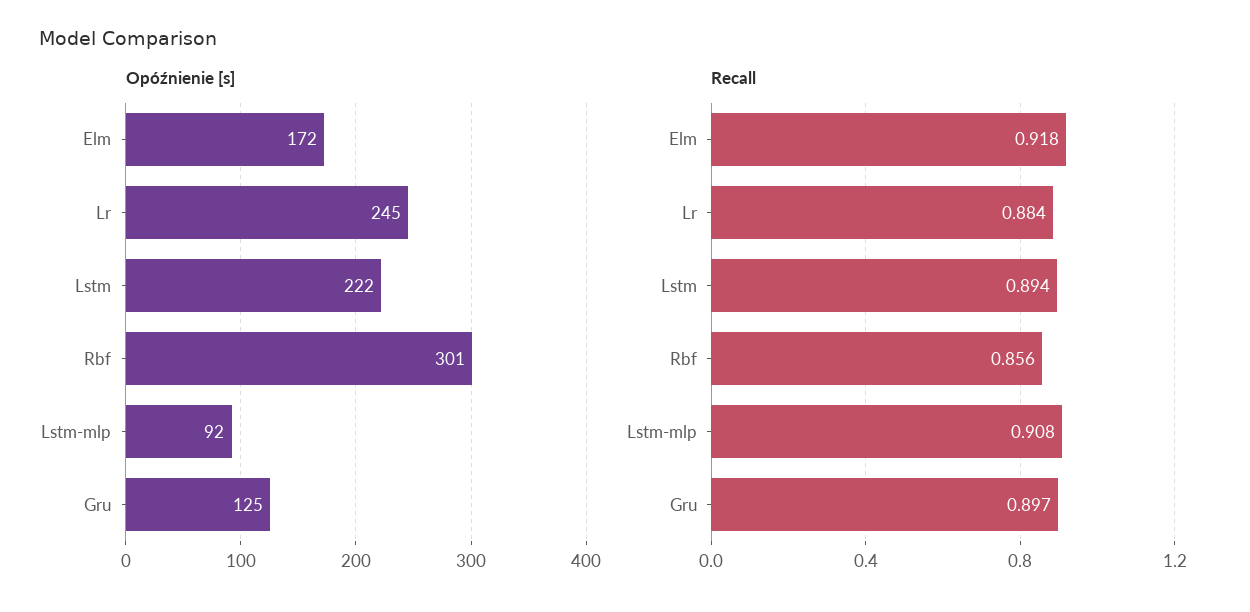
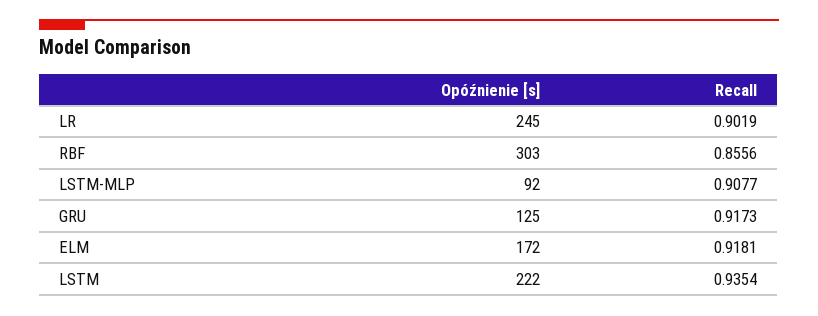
Opóźnienie [s], Rbf: 301 -> 303
Recall, Lr: 0.884 -> 0.9019
Recall, Lstm: 0.894 -> 0.9354
Recall, Gru: 0.897 -> 0.9173

